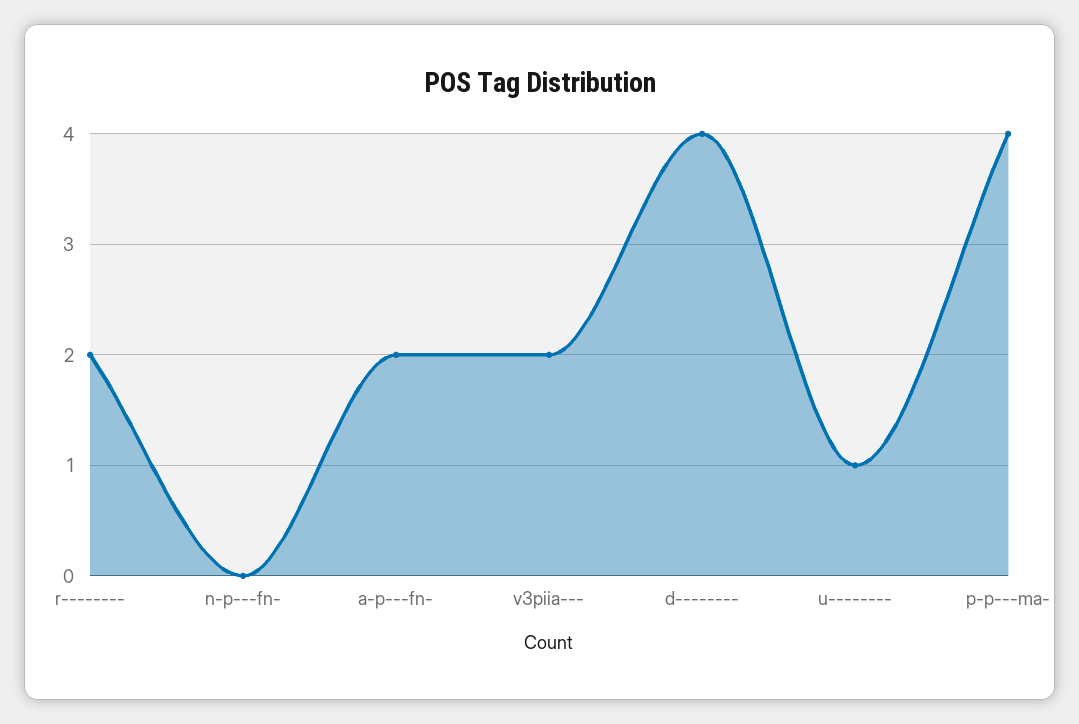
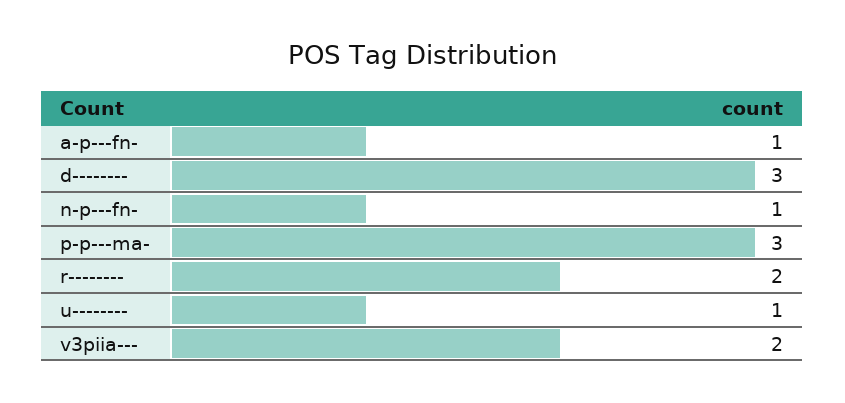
n-p---fn-: 0 -> 1
a-p---fn-: 2 -> 1
d--------: 4 -> 3
p-p---ma-: 4 -> 3

